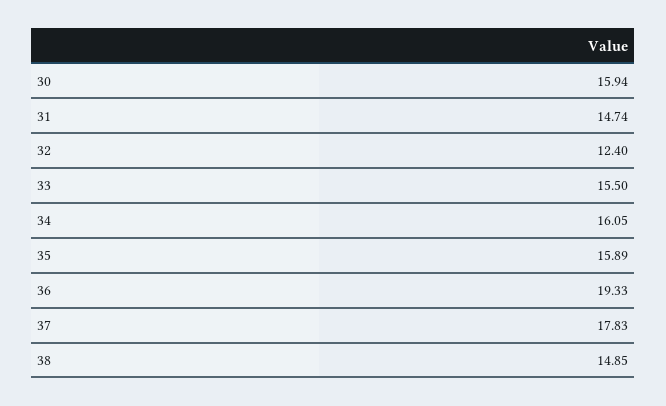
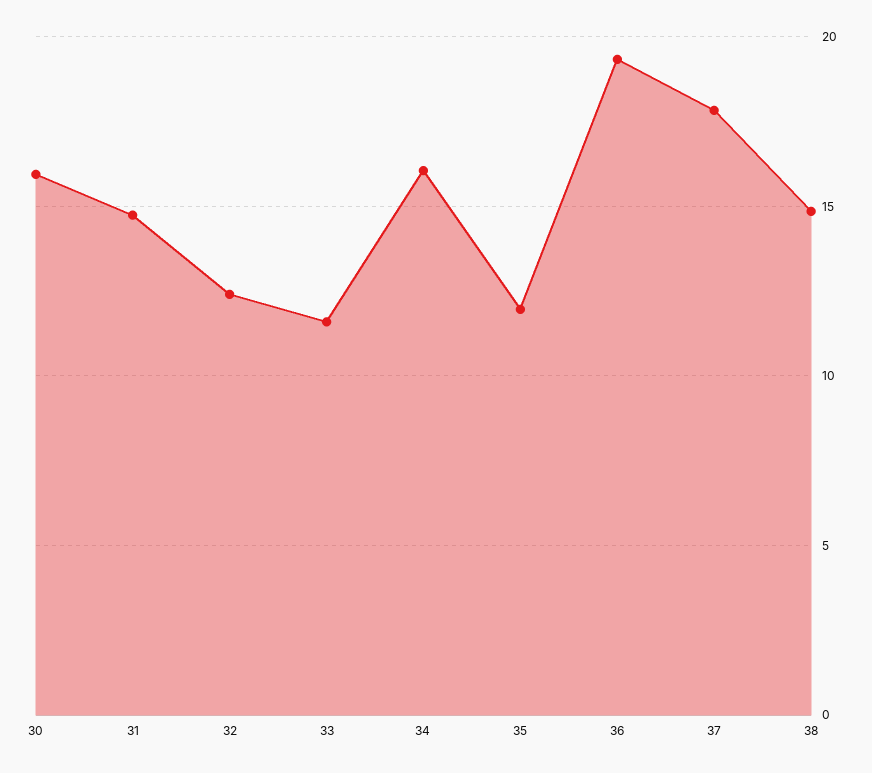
33: 15.5 -> 11.5
35: 15.89 -> 12

